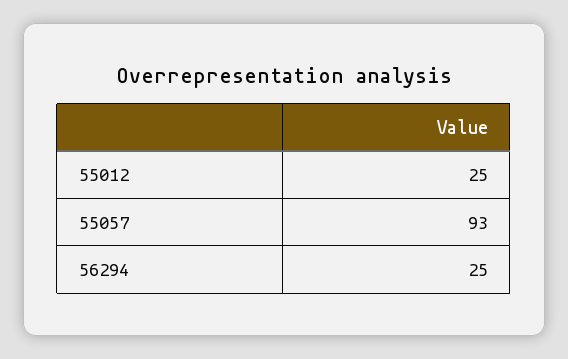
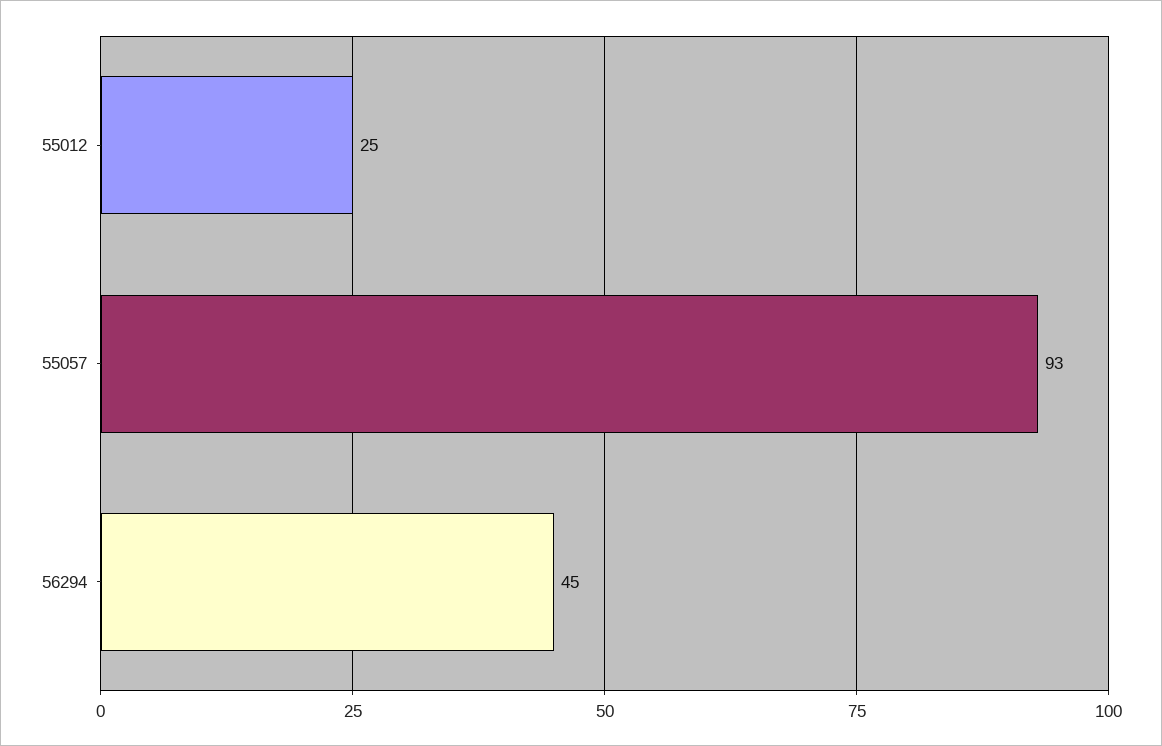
56294: 25 -> 45

